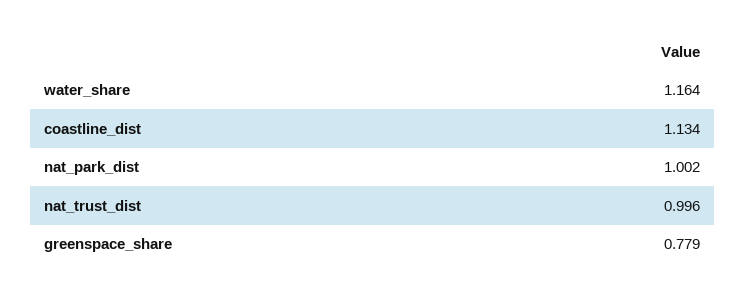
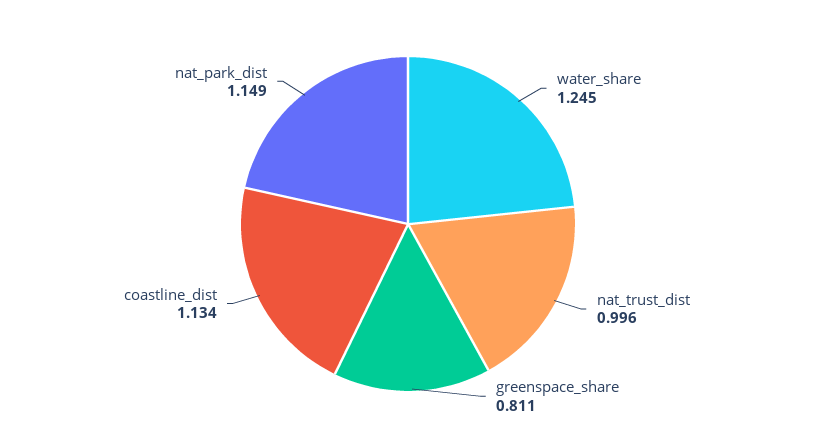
water_share: 1.164 -> 1.245
nat_park_dist: 1.002 -> 1.149
greenspace_share: 0.779 -> 0.811

